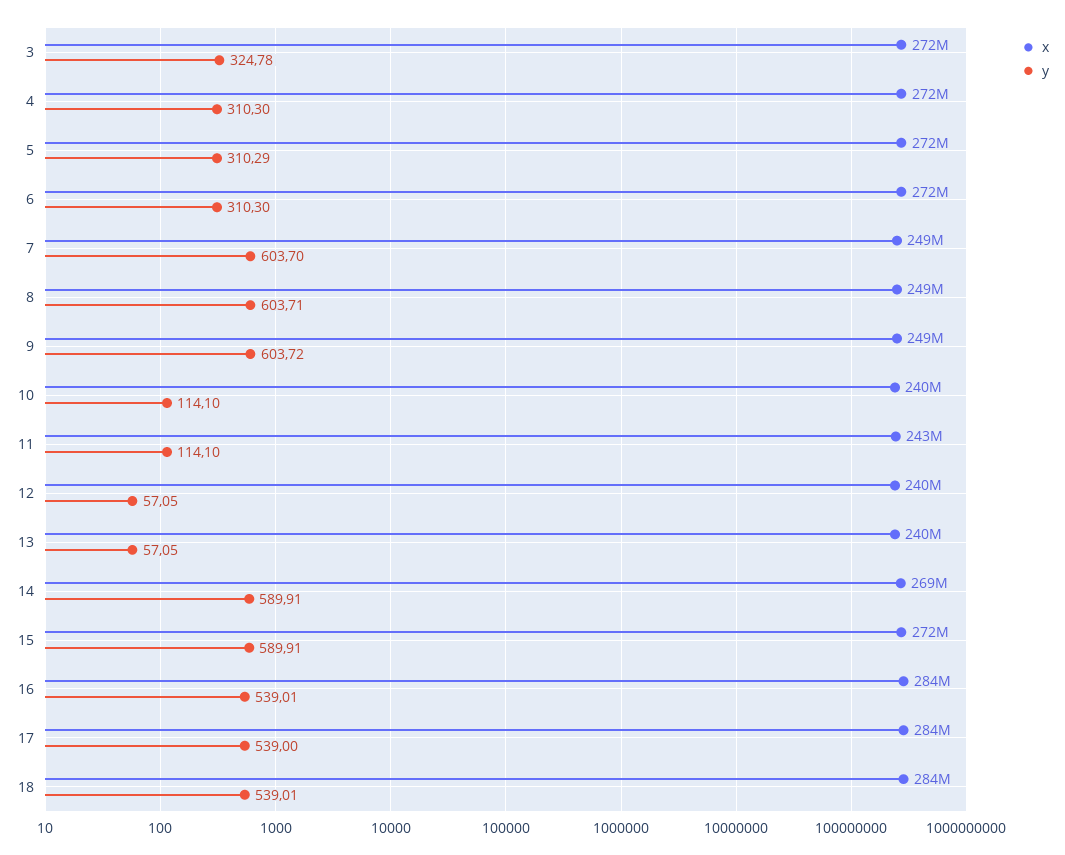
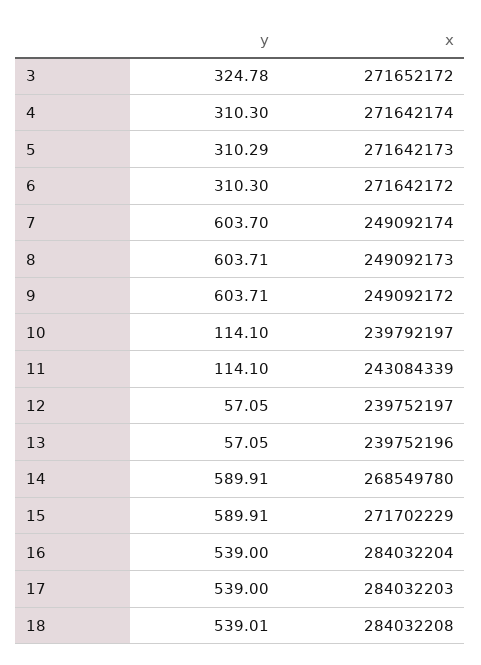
y, 9: 603.72 -> 603.71
y, 16: 539.01 -> 539

